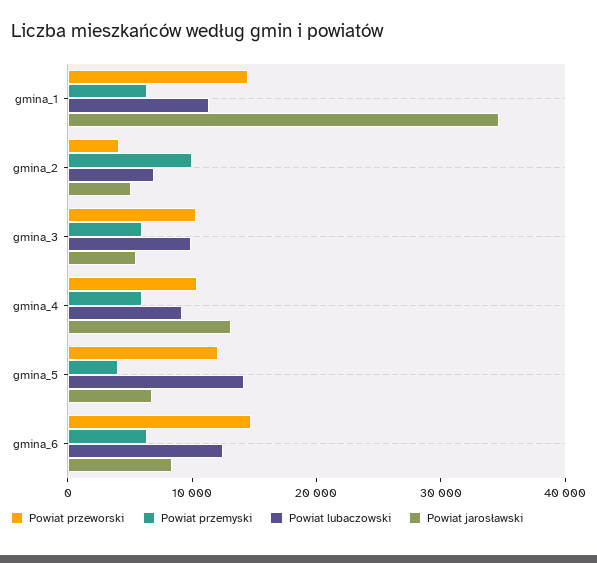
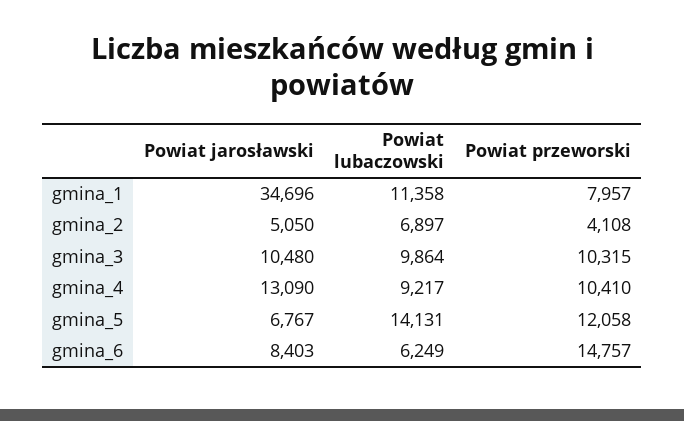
Powiat przeworski, gmina_1: 14000 -> 7957
Powiat przemyski, gmina_1: 6000 -> none
Powiat przemyski, gmina_2: 10000 -> none
Powiat przemyski, gmina_3: 6000 -> none
Powiat jarosławski, gmina_3: 6000 -> 10480
Powiat przemyski, gmina_4: 6000 -> none
Powiat przemyski, gmina_5: 4000 -> none
Powiat przemyski, gmina_6: 6000 -> none
Powiat lubaczowski, gmina_6: 12000 -> 6249

